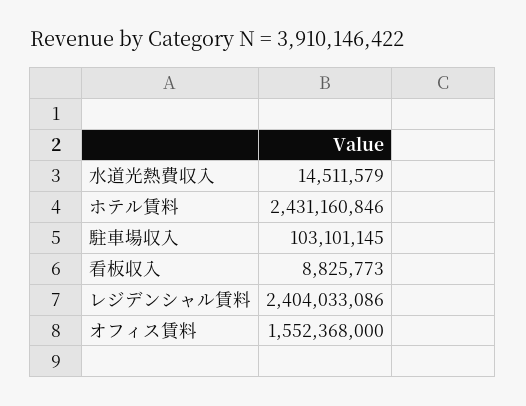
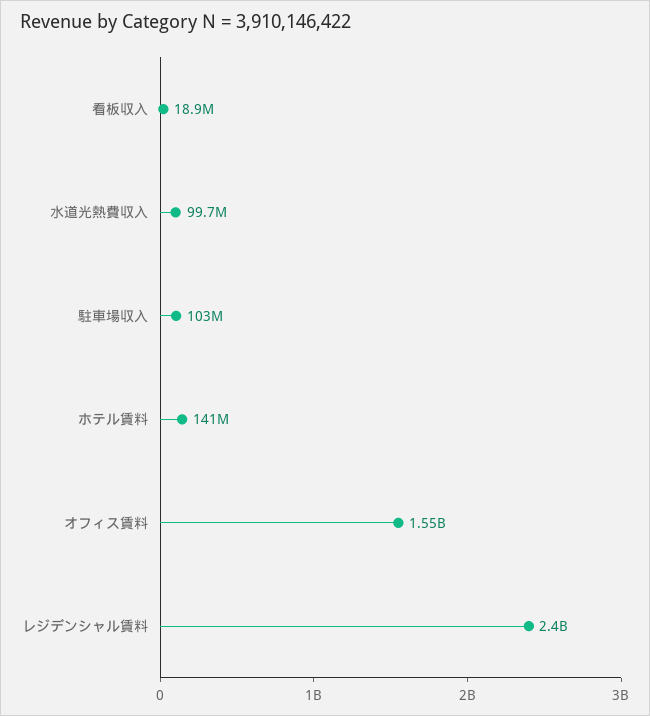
水道光熱費収入: 14511579 -> 99700000
ホテル賃料: 2431160846 -> 141000000
看板収入: 8825773 -> 18900000

